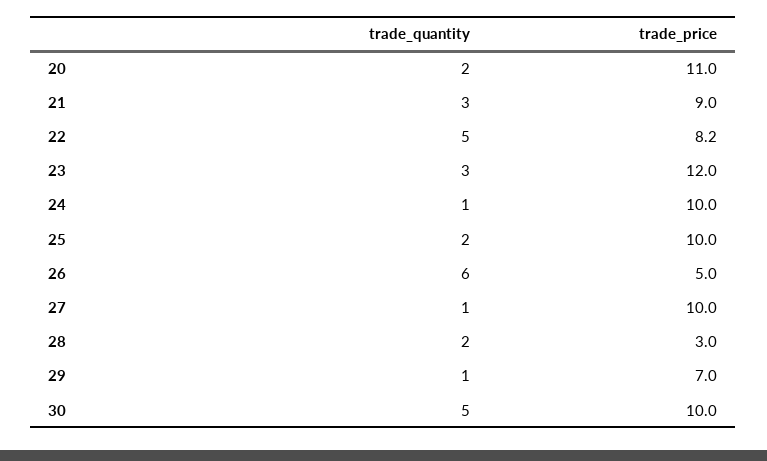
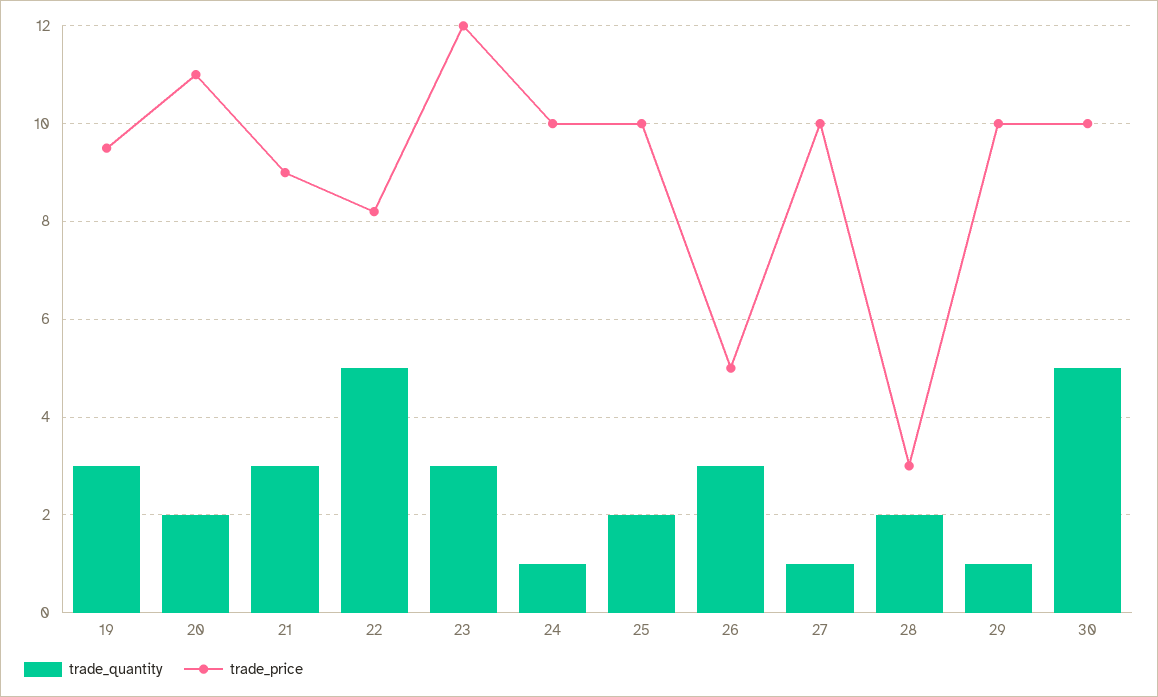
trade_quantity, 26: 6 -> 3
trade_price, 29: 7 -> 10
trade_quantity, 19: none -> 3
trade_price, 19: none -> 9.5

